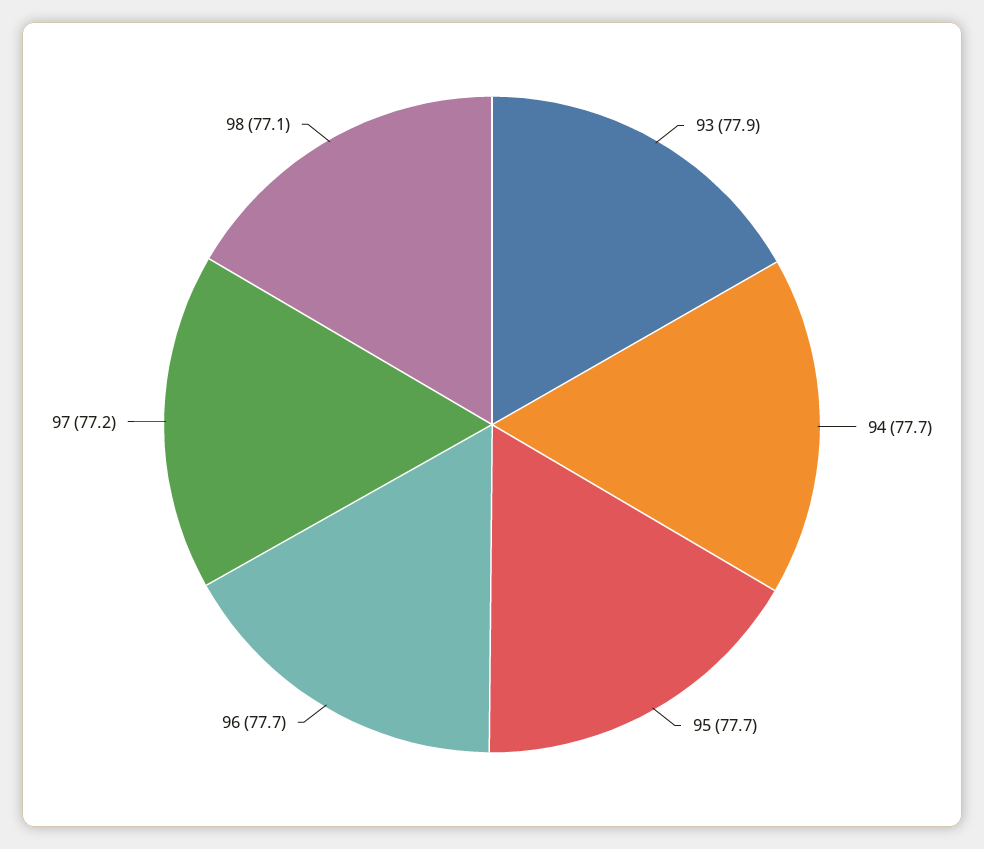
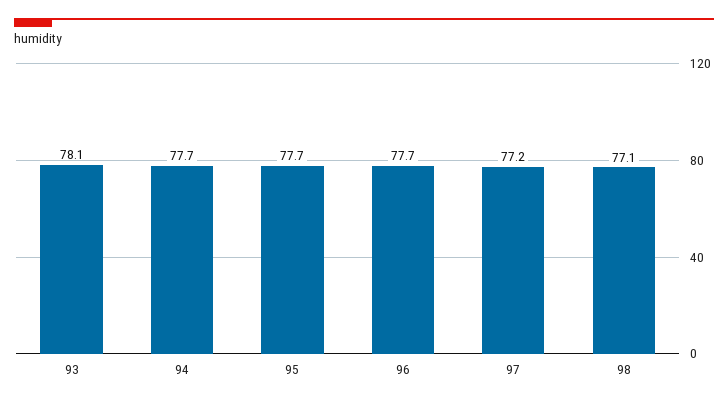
93: 77.9 -> 78.1

